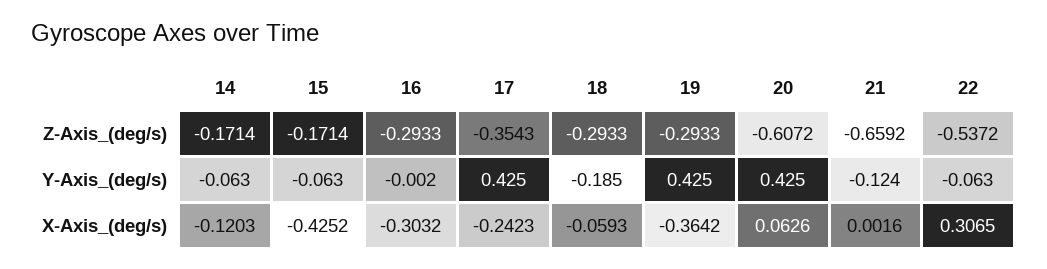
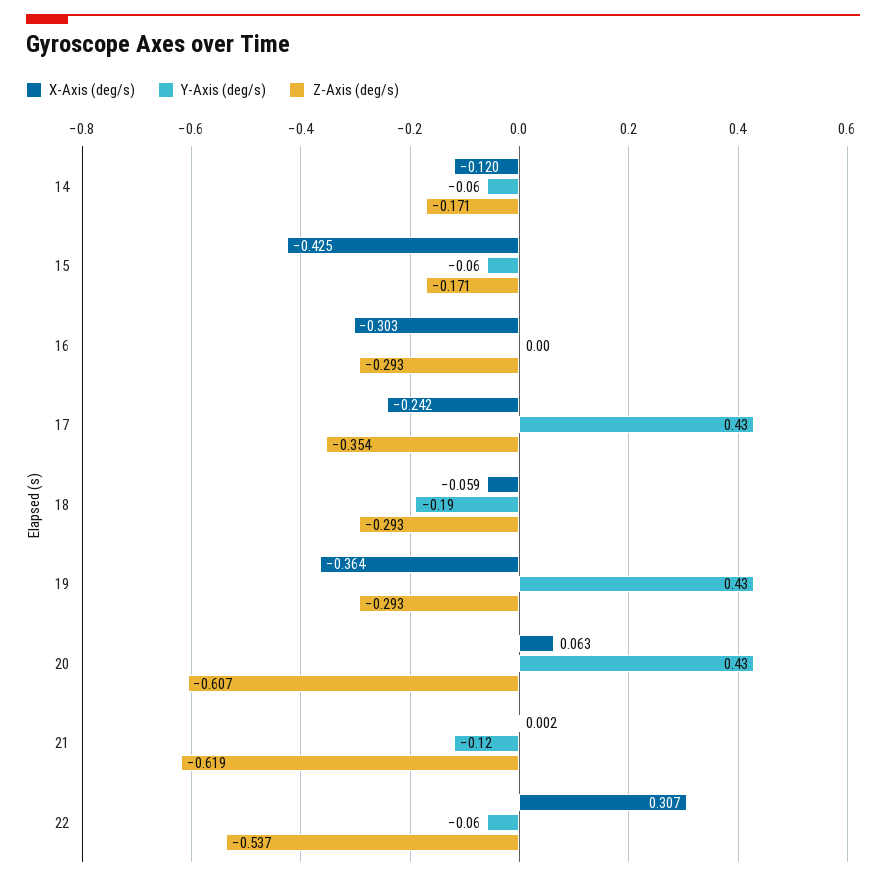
Z-Axis_(deg/s), 21: -0.6592 -> -0.619

